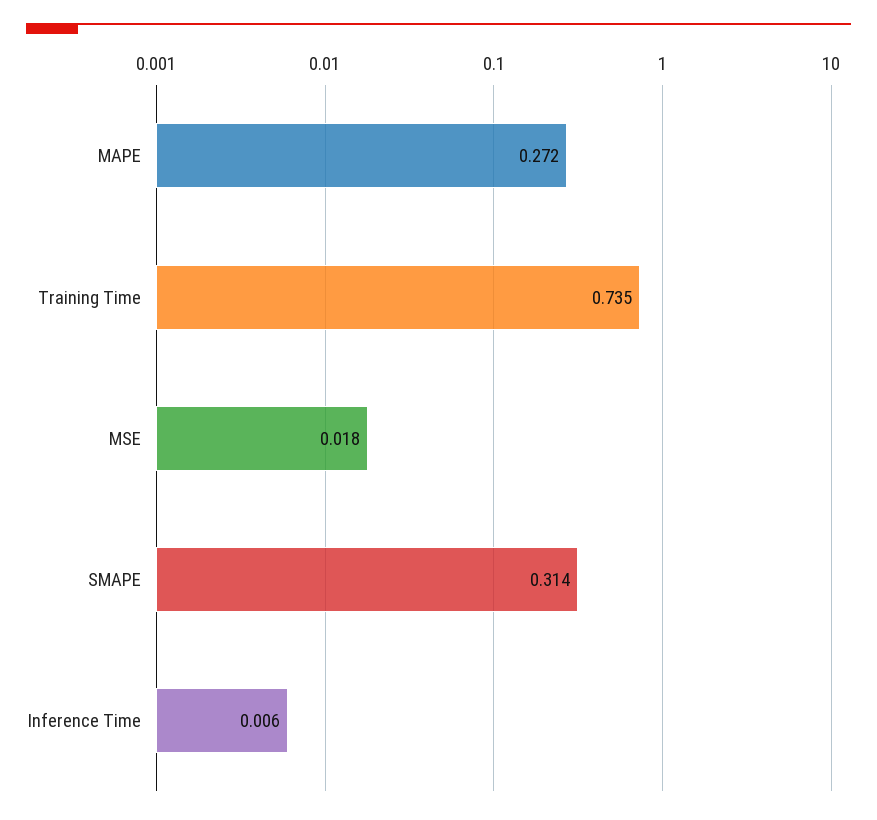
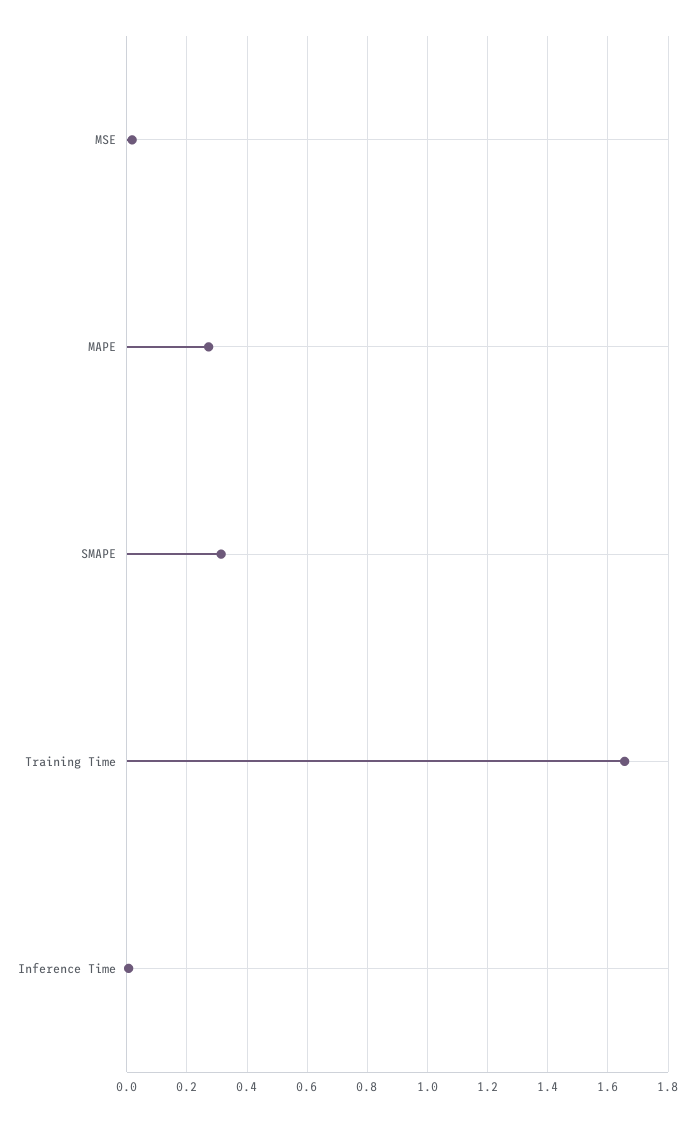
Training Time: 0.735 -> 1.66

